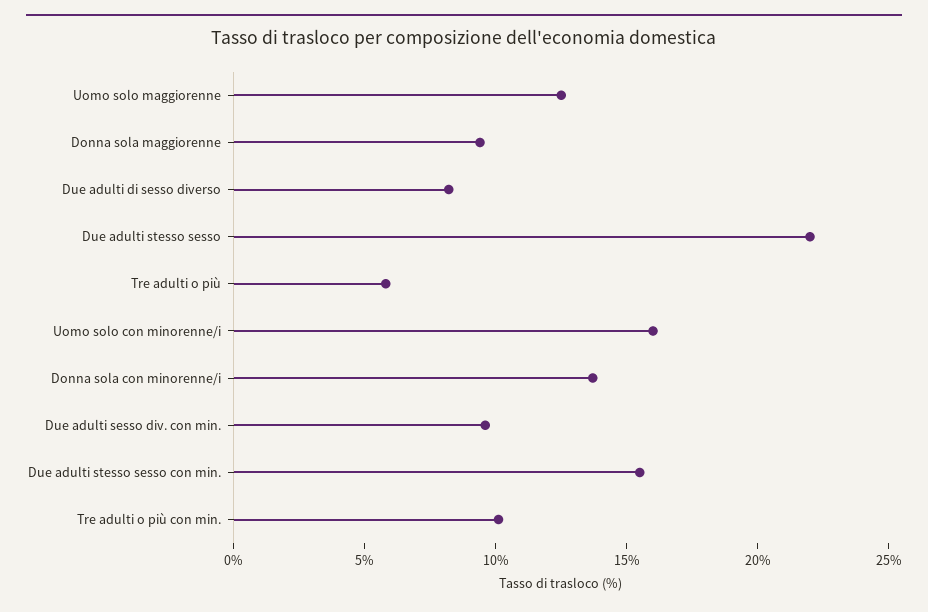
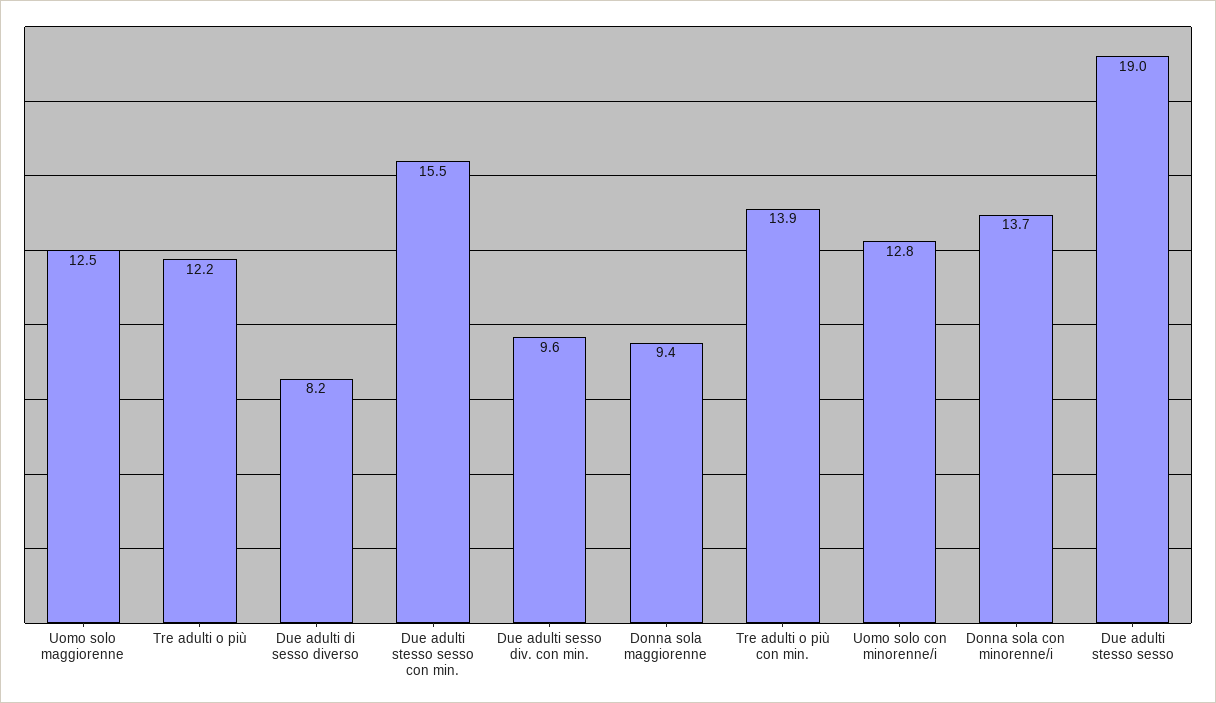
Due adulti stesso sesso: 22 -> 19
Tre adulti o più: 6 -> 12.2
Uomo solo con minorenne/i: 16 -> 12.8
Tre adulti o più con min.: 10 -> 13.9

